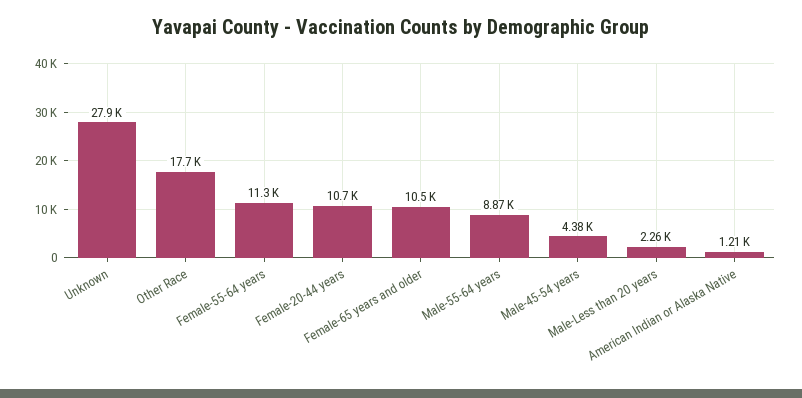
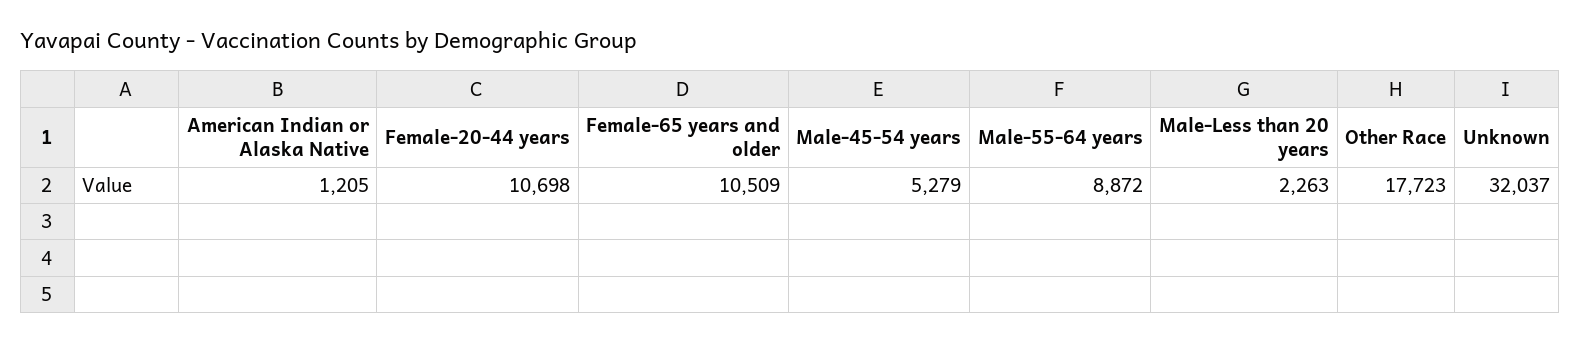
Unknown: 27900 -> 32037
Female-55-64 years: 11300 -> none
Male-45-54 years: 4380 -> 5279

